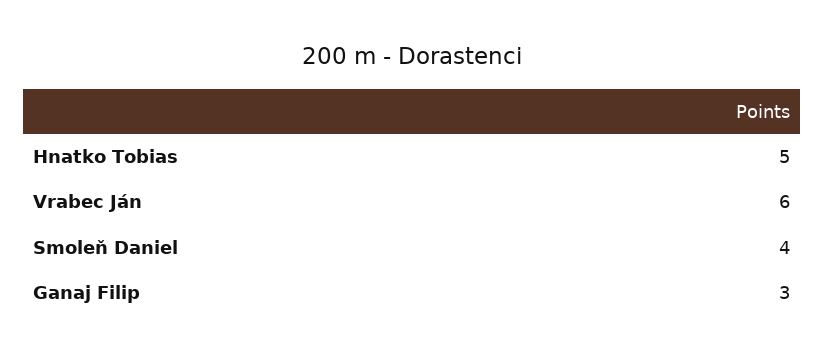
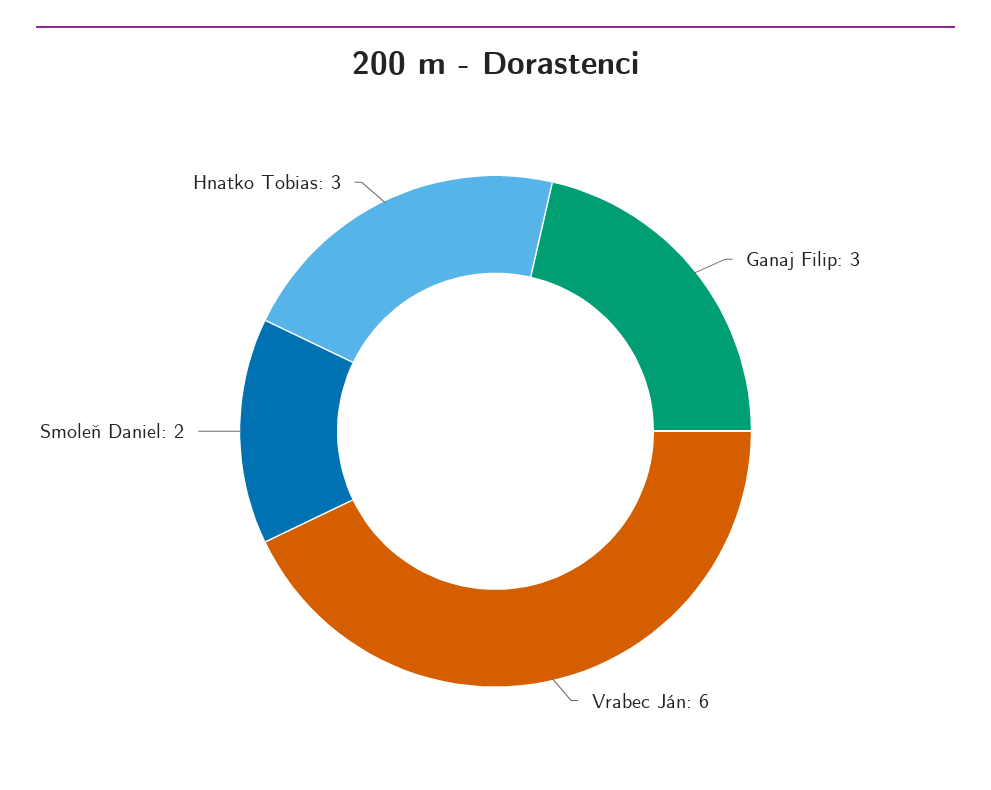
Hnatko Tobias: 5 -> 3
Smoleň Daniel: 4 -> 2

